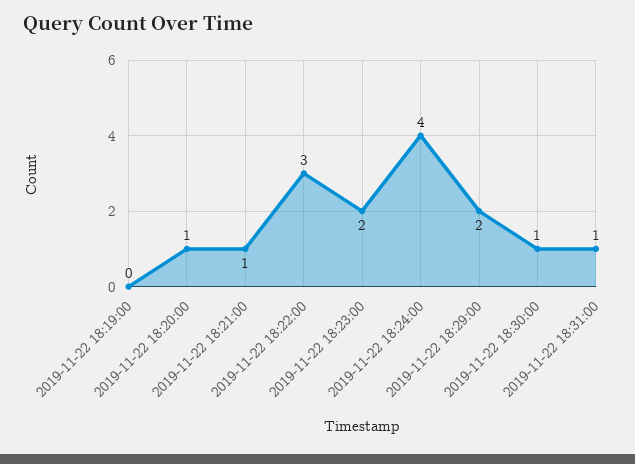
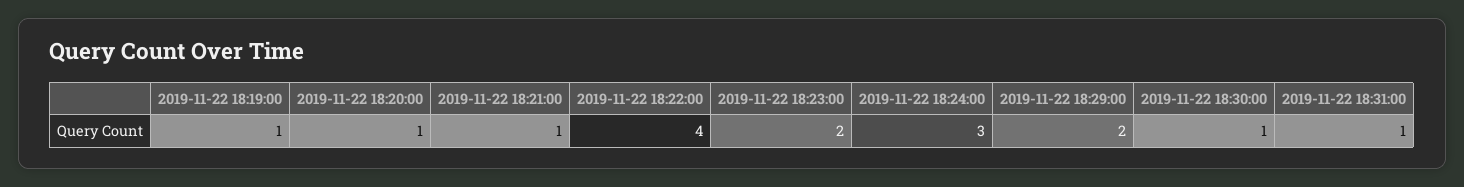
2019-11-22 18:19:00: 0 -> 1
2019-11-22 18:22:00: 3 -> 4
2019-11-22 18:24:00: 4 -> 3

